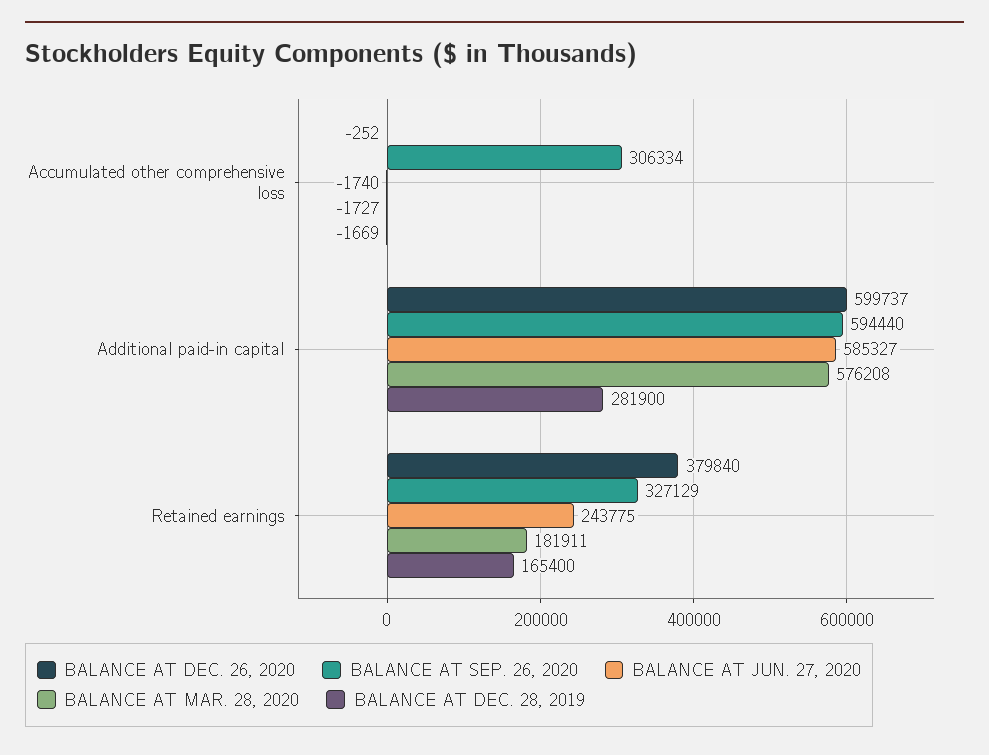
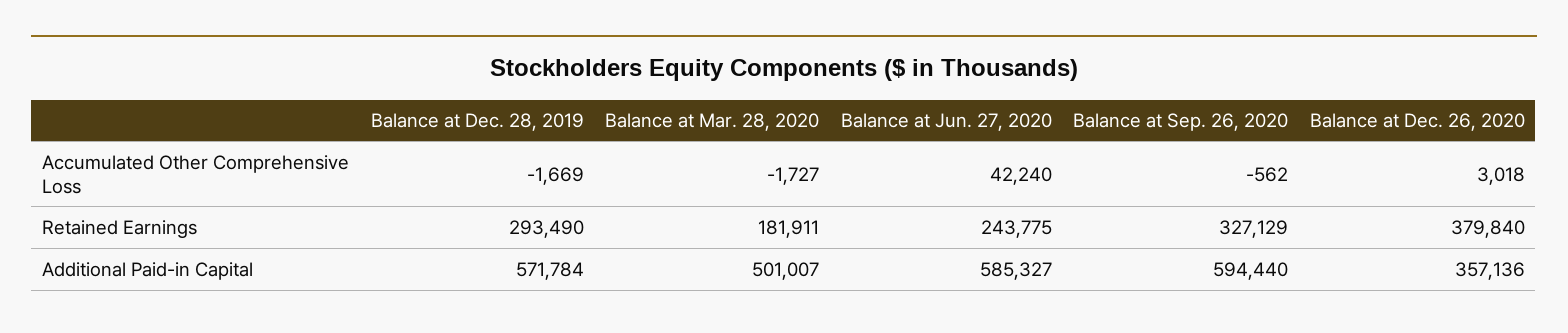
BALANCE AT DEC. 26, 2020, Accumulated other comprehensive loss: -252 -> 3018
BALANCE AT SEP. 26, 2020, Accumulated other comprehensive loss: 306334 -> -562
BALANCE AT JUN. 27, 2020, Accumulated other comprehensive loss: -1740 -> 42240
BALANCE AT DEC. 26, 2020, Additional paid-in capital: 599737 -> 357136
BALANCE AT MAR. 28, 2020, Additional paid-in capital: 576208 -> 501007
BALANCE AT DEC. 28, 2019, Additional paid-in capital: 281900 -> 571784
BALANCE AT DEC. 28, 2019, Retained earnings: 165400 -> 293490

